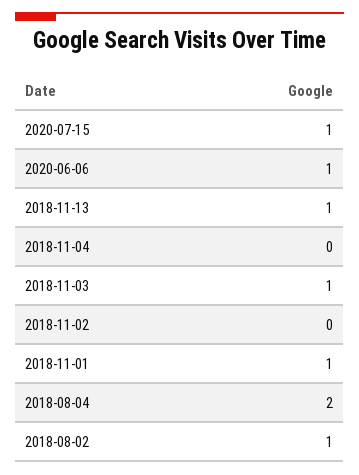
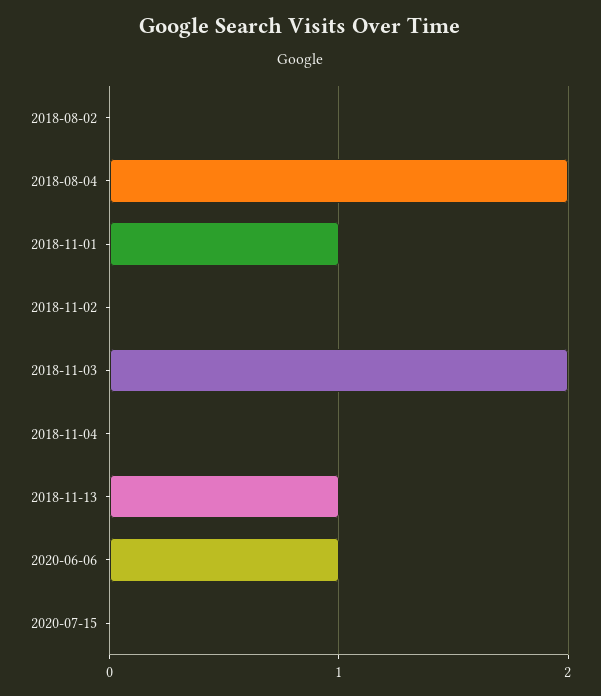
2020-07-15: 1 -> 0
2018-11-03: 1 -> 2
2018-08-02: 1 -> 0

